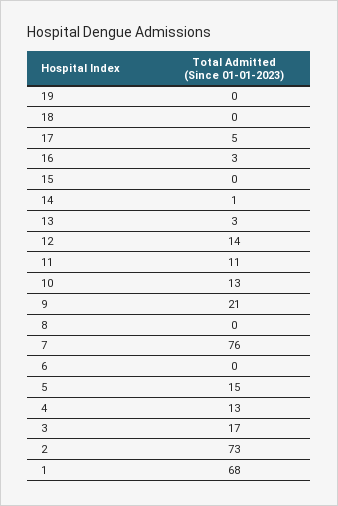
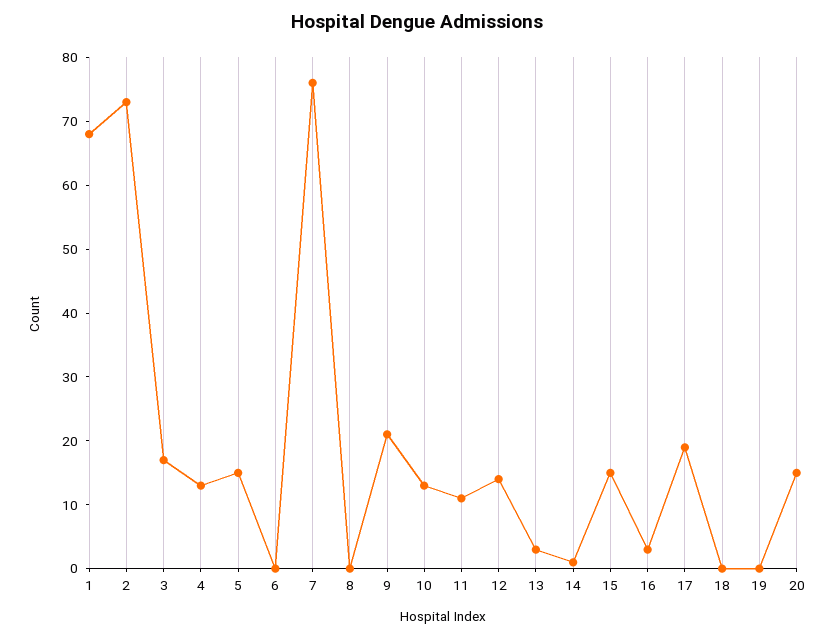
17: 5 -> 20
15: 0 -> 15
20: none -> 15

